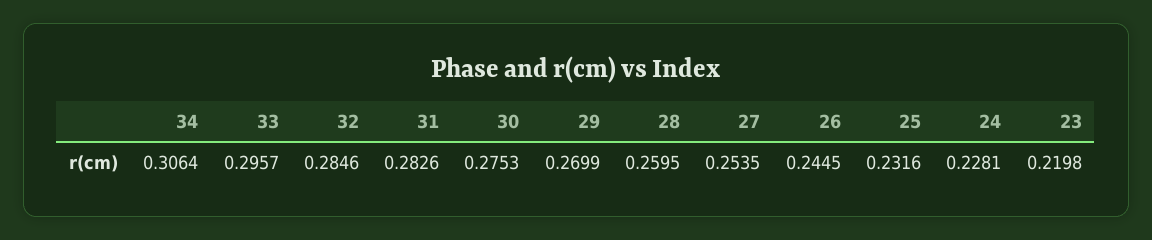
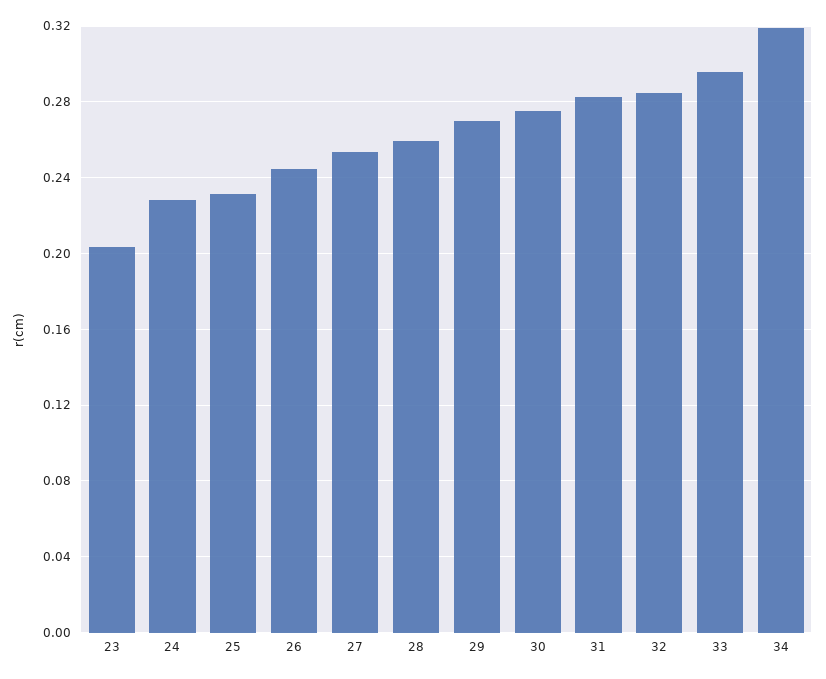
34: 0.3064 -> 0.32
23: 0.2198 -> 0.205

